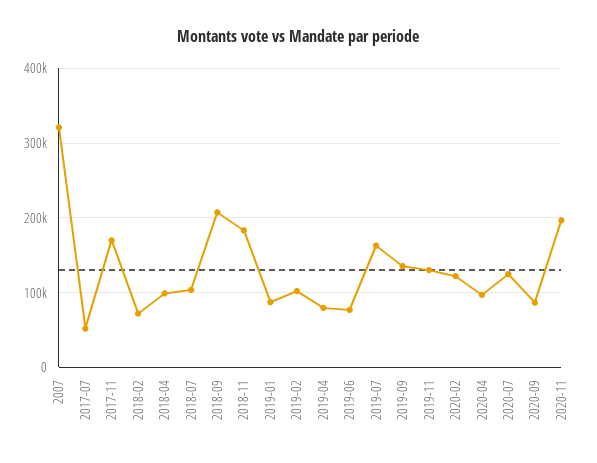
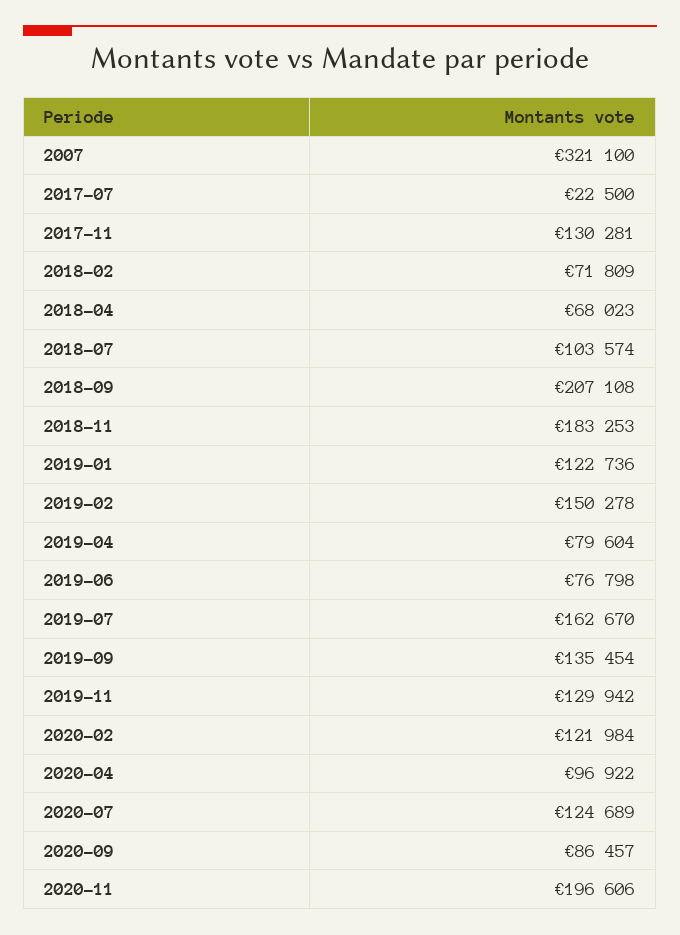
2017-07: 50000 -> 22500
2017-11: 170000 -> 130281
2018-04: 100000 -> 68023
2019-01: 90000 -> 122736
2019-02: 100000 -> 150278

